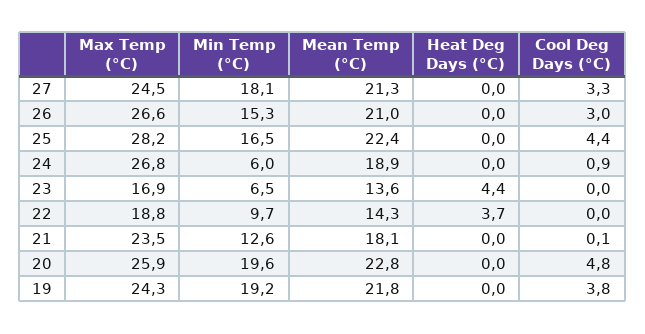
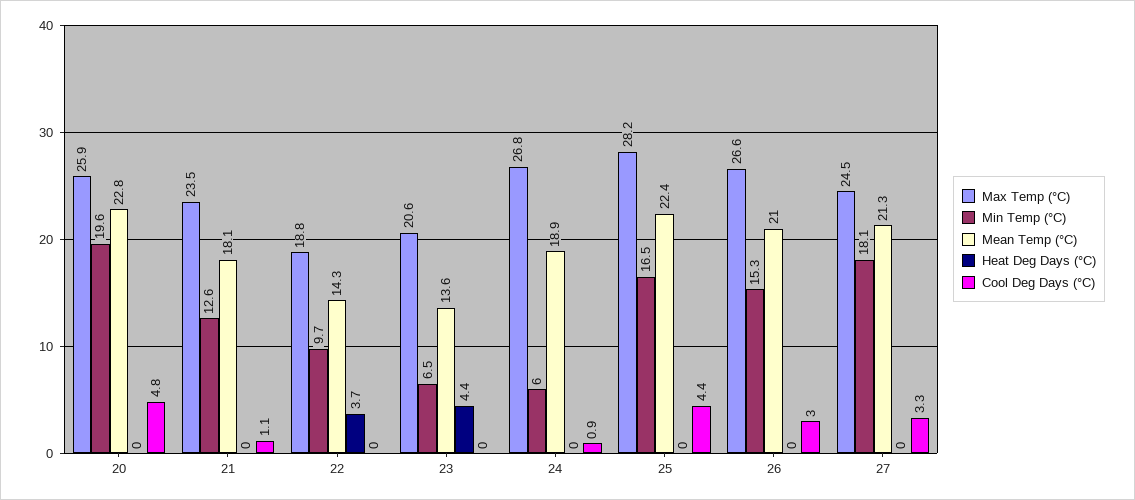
Max Temp (°C), 23: 16.9 -> 20.6
Cool Deg Days (°C), 21: 0.1 -> 1.1
Max Temp (°C), 19: 24.3 -> none
Min Temp (°C), 19: 19.2 -> none
Mean Temp (°C), 19: 21.8 -> none
Heat Deg Days (°C), 19: 0 -> none
Cool Deg Days (°C), 19: 3.8 -> none

